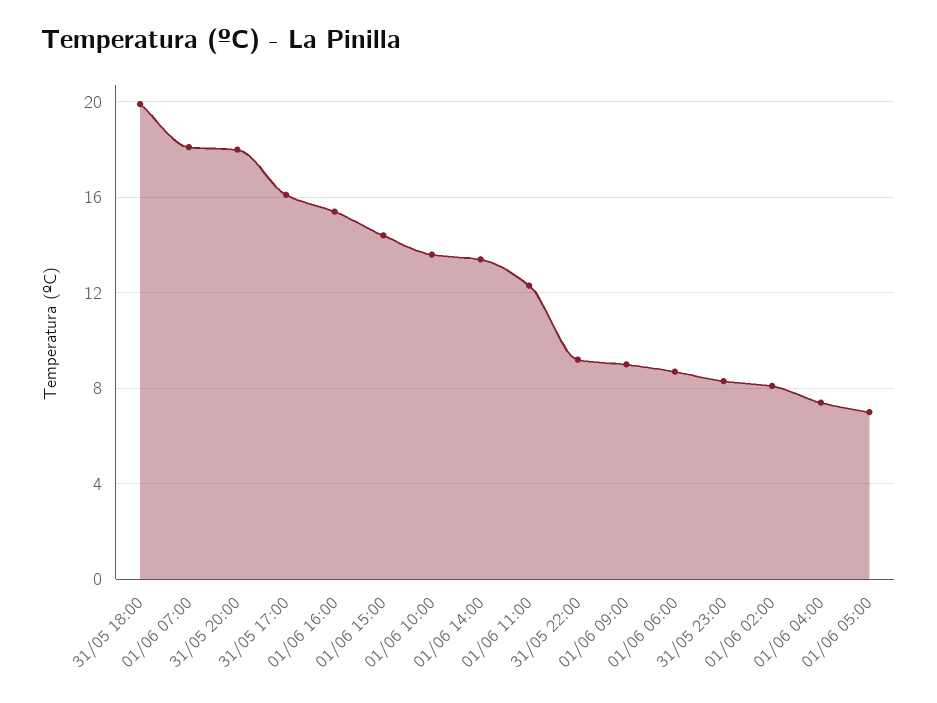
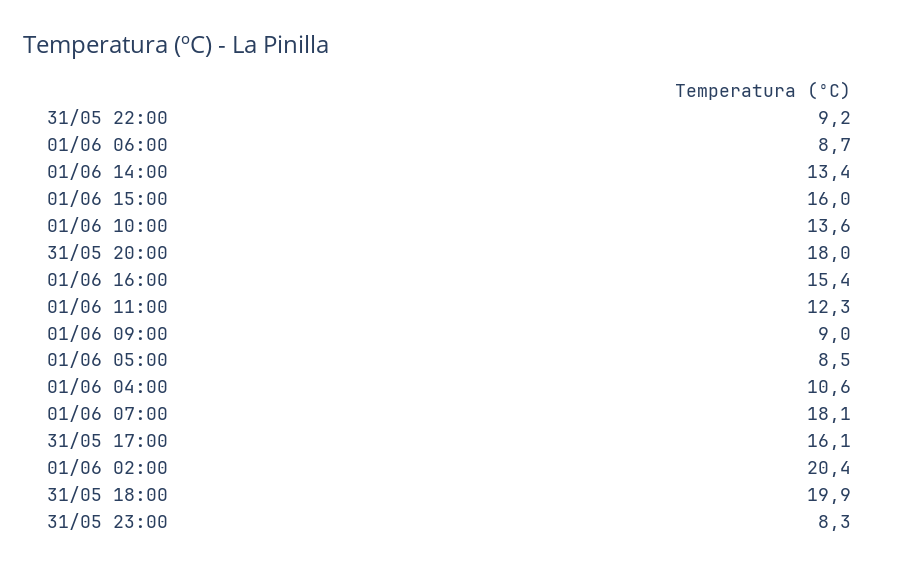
01/06 15:00: 14.5 -> 16
01/06 02:00: 8 -> 20.4
01/06 04:00: 7.5 -> 10.6
01/06 05:00: 7 -> 8.5

